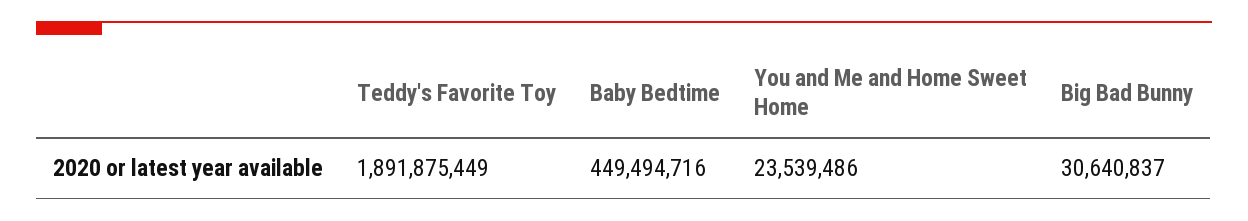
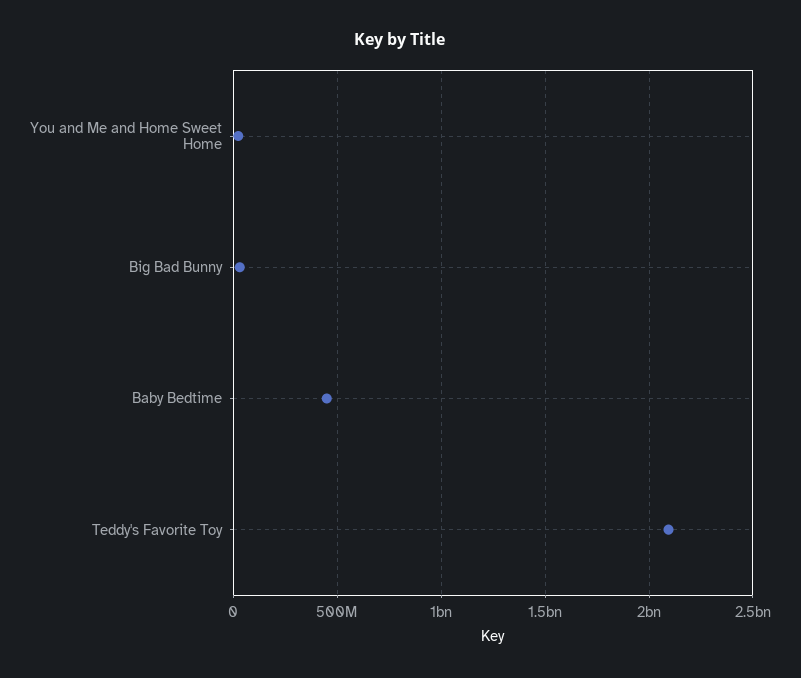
Teddy's Favorite Toy: 1891875449 -> 2100000000

